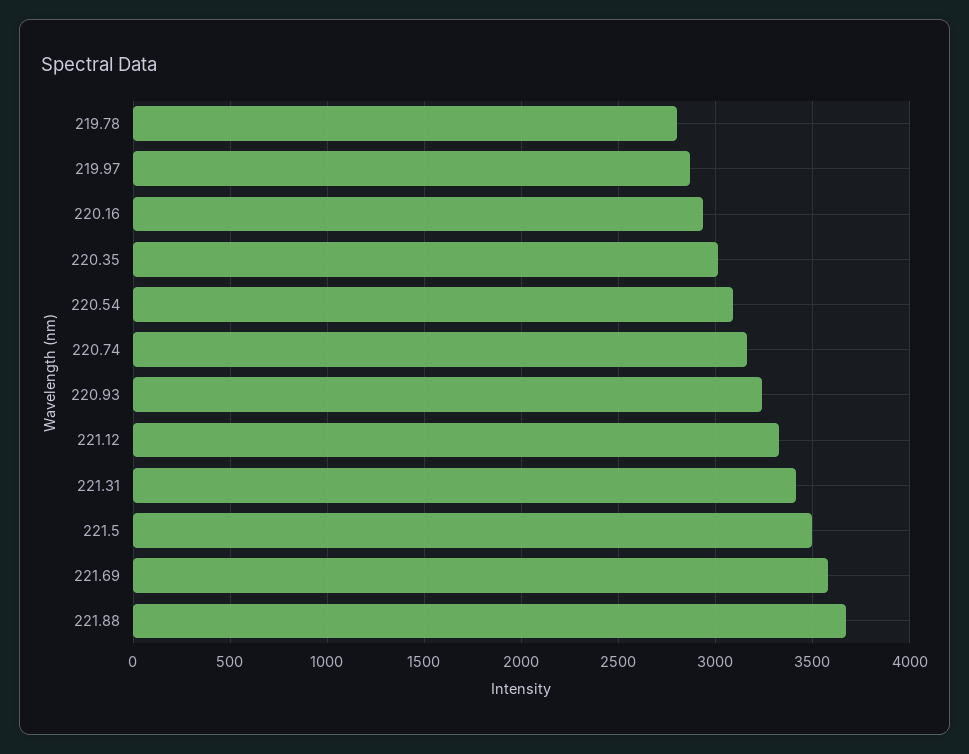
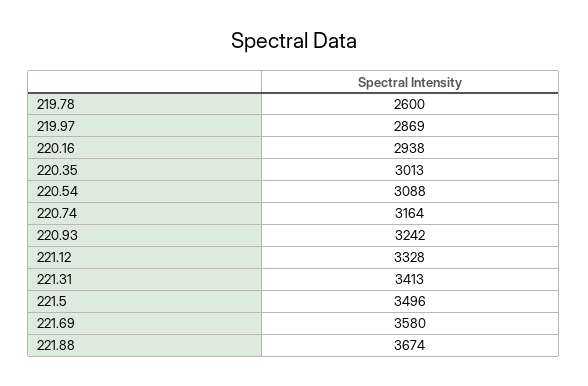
219.78: 2800 -> 2600

